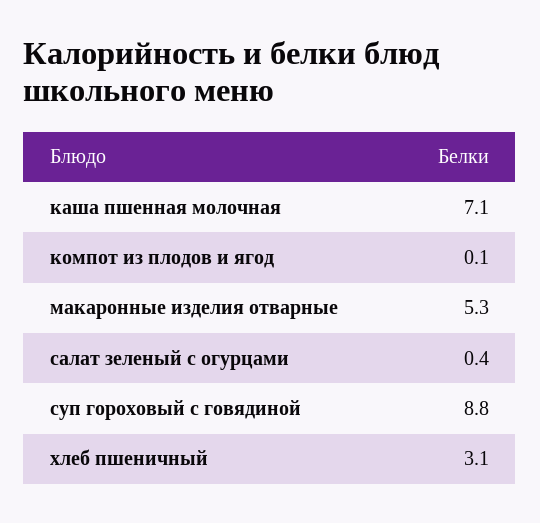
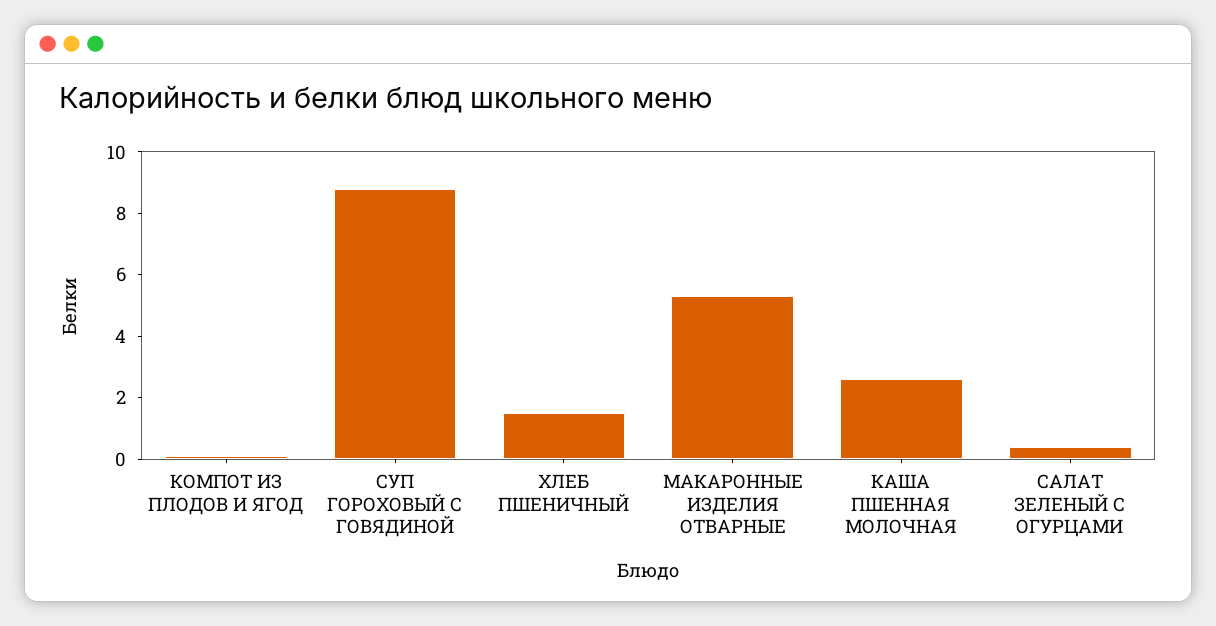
каша пшенная молочная: 7.1 -> 2.5
хлеб пшеничный: 3.1 -> 1.5

